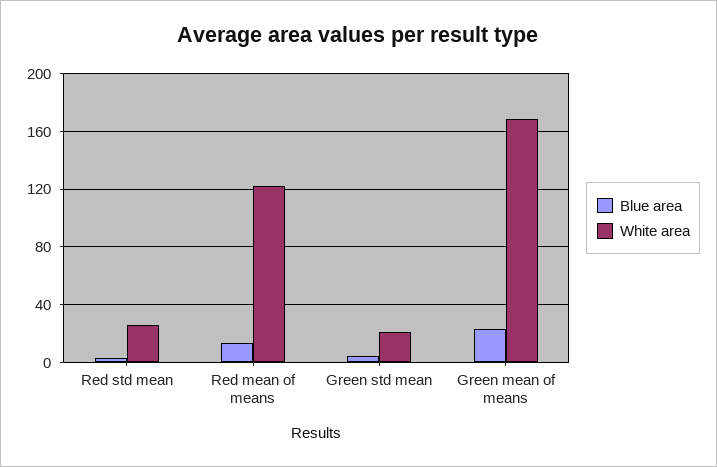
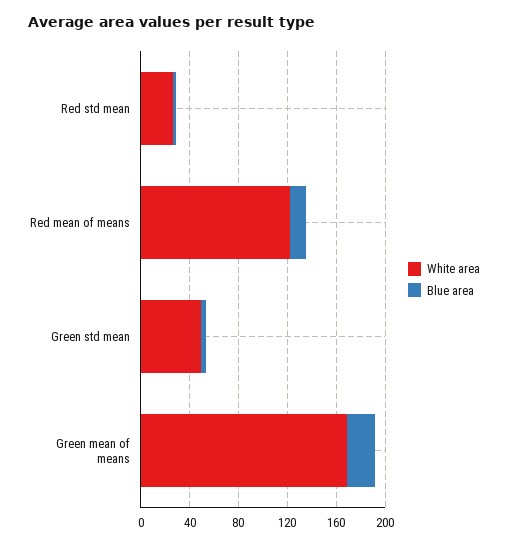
White area, Green std mean: 20 -> 50

